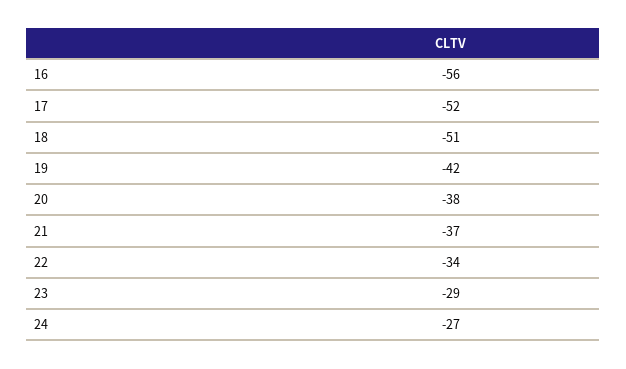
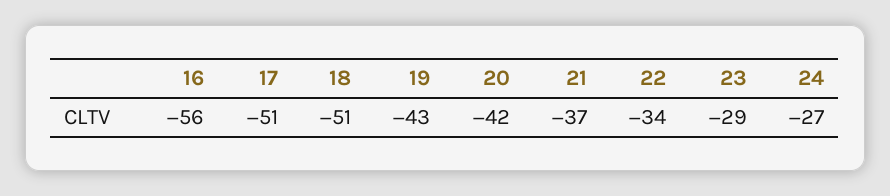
17: -52 -> -51
19: -42 -> -43
20: -38 -> -42

